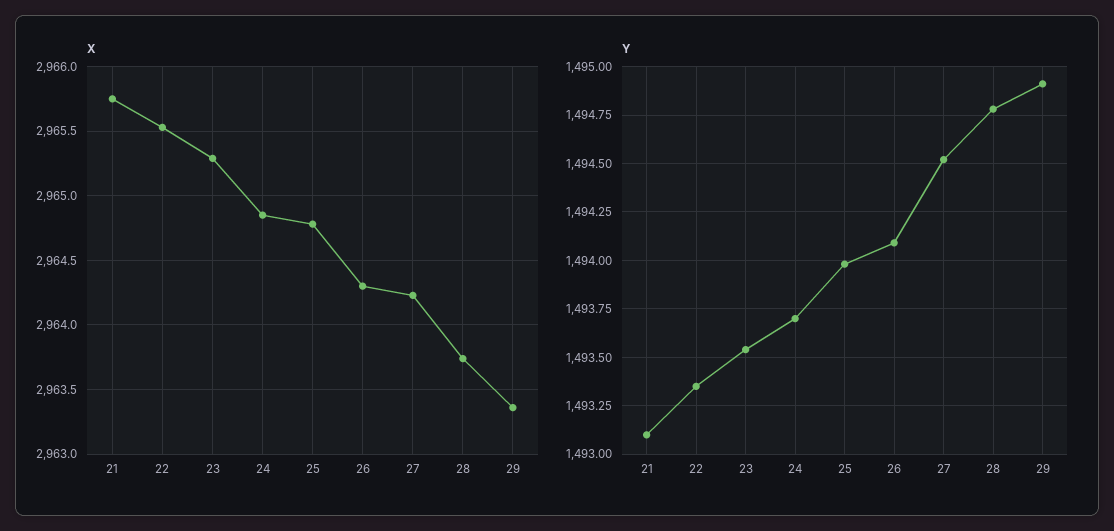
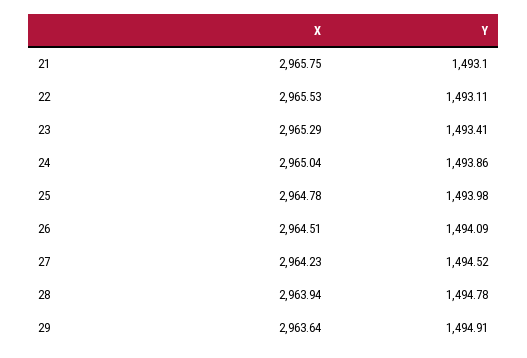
X, 24: 2964.85 -> 2965.04
X, 26: 2964.3 -> 2964.51
X, 28: 2963.75 -> 2963.94
X, 29: 2963.35 -> 2963.64
Y, 22: 1493.35 -> 1493.11
Y, 23: 1493.55 -> 1493.41
Y, 24: 1493.7 -> 1493.86

